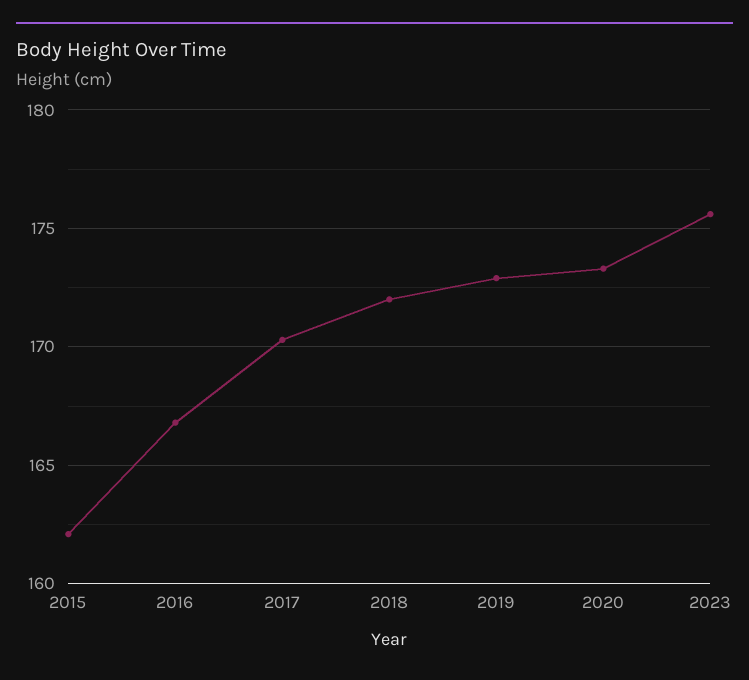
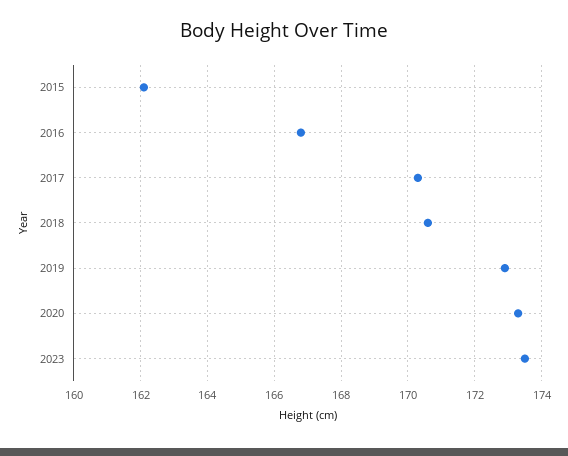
2018: 172 -> 170.5
2023: 175.5 -> 173.5

